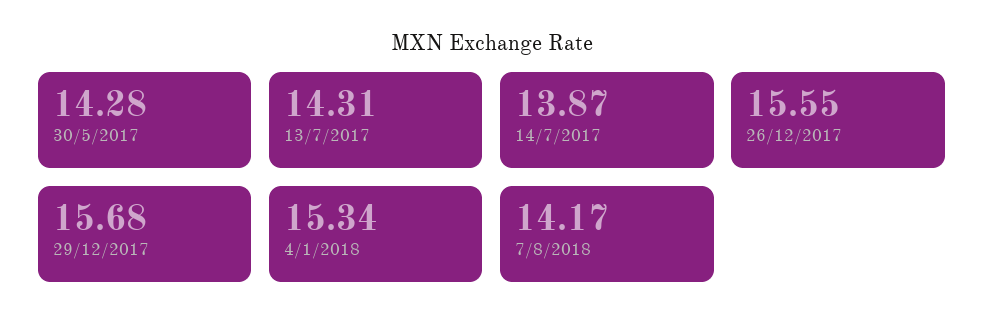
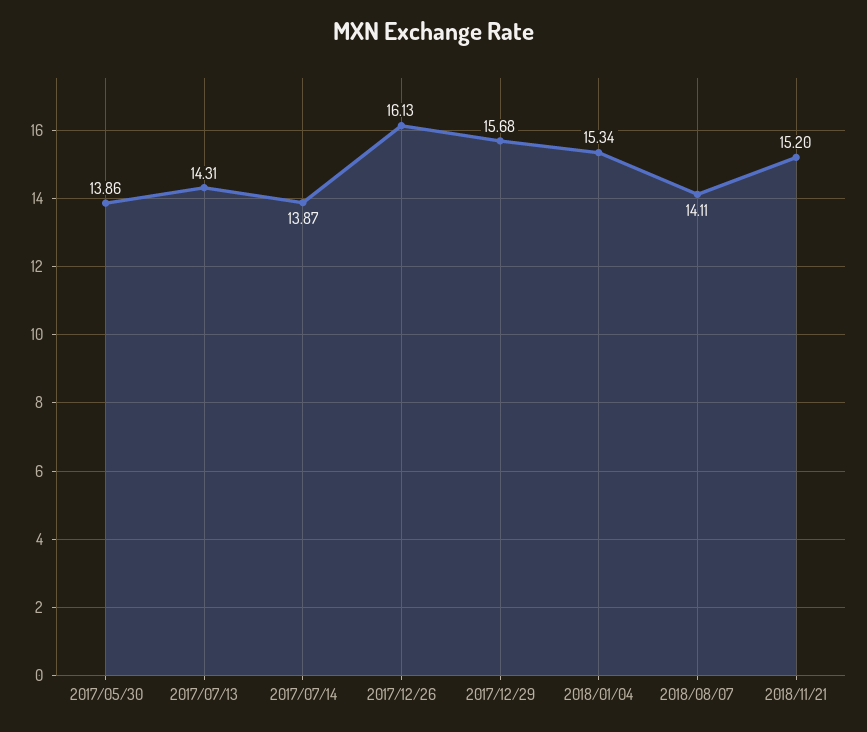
30/5/2017: 14.28 -> 13.86
26/12/2017: 15.55 -> 16.13
7/8/2018: 14.17 -> 14.11
2018/11/21: none -> 15.2

